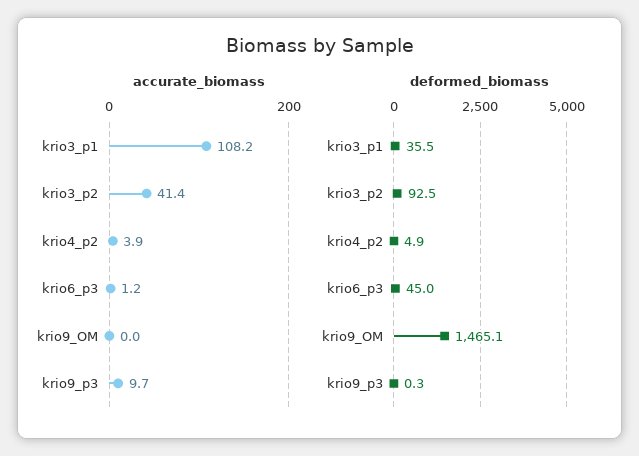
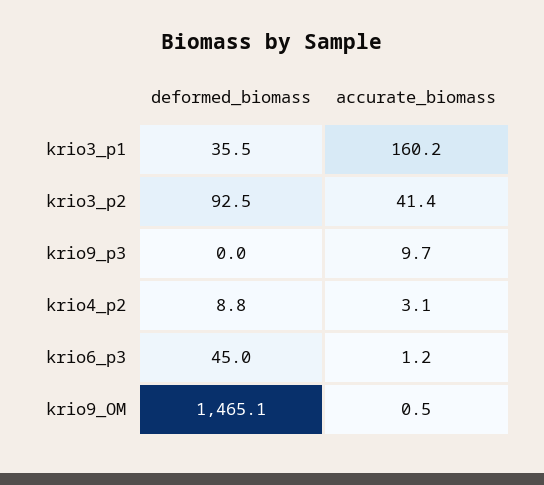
accurate_biomass, krio3_p1: 108.2 -> 160.2
accurate_biomass, krio4_p2: 3.9 -> 3.1
accurate_biomass, krio9_OM: 0 -> 0.5
deformed_biomass, krio4_p2: 4.9 -> 8.8
deformed_biomass, krio9_p3: 0.3 -> 0

